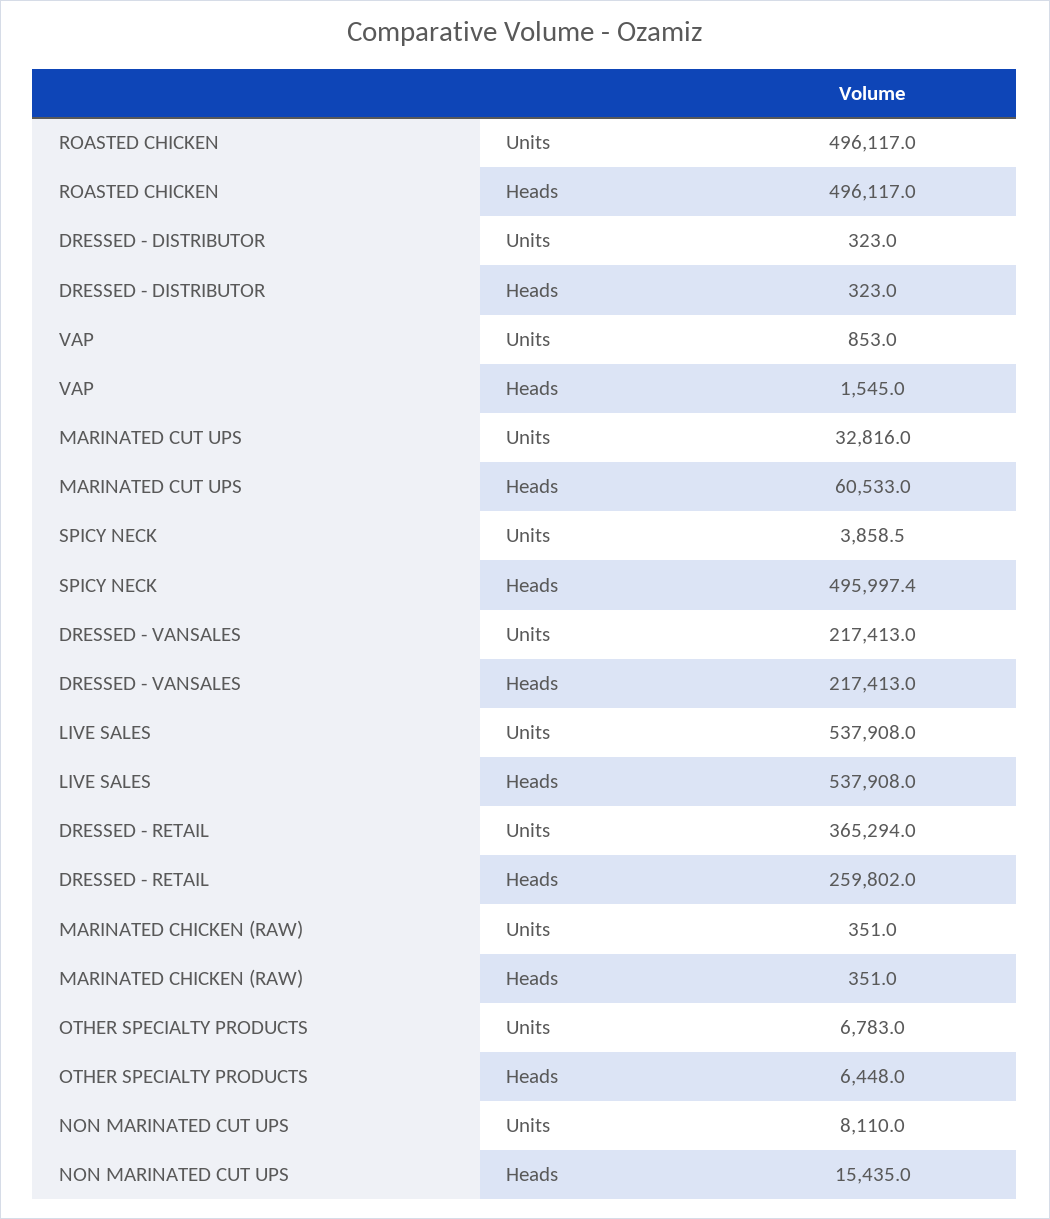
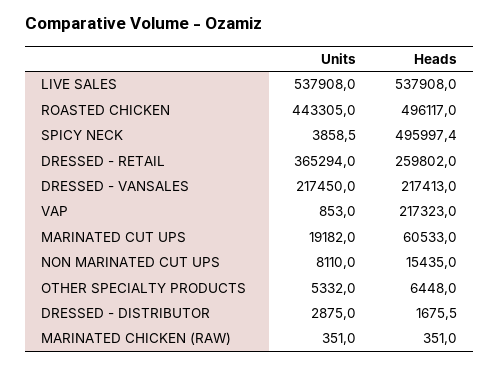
ROASTED CHICKEN, Units: 496117 -> 443305
DRESSED - DISTRIBUTOR, Units: 323 -> 2875
DRESSED - DISTRIBUTOR, Heads: 323 -> 1675.5
VAP, Heads: 1545 -> 217323
MARINATED CUT UPS, Units: 32816 -> 19182
DRESSED - VANSALES, Units: 217413 -> 217450
OTHER SPECIALTY PRODUCTS, Units: 6783 -> 5332

